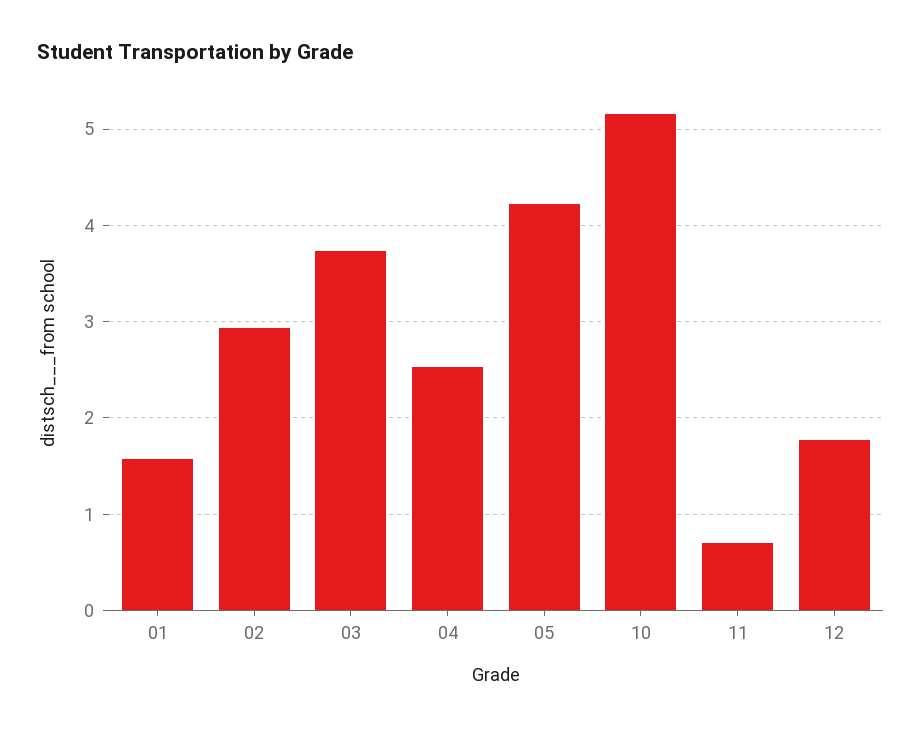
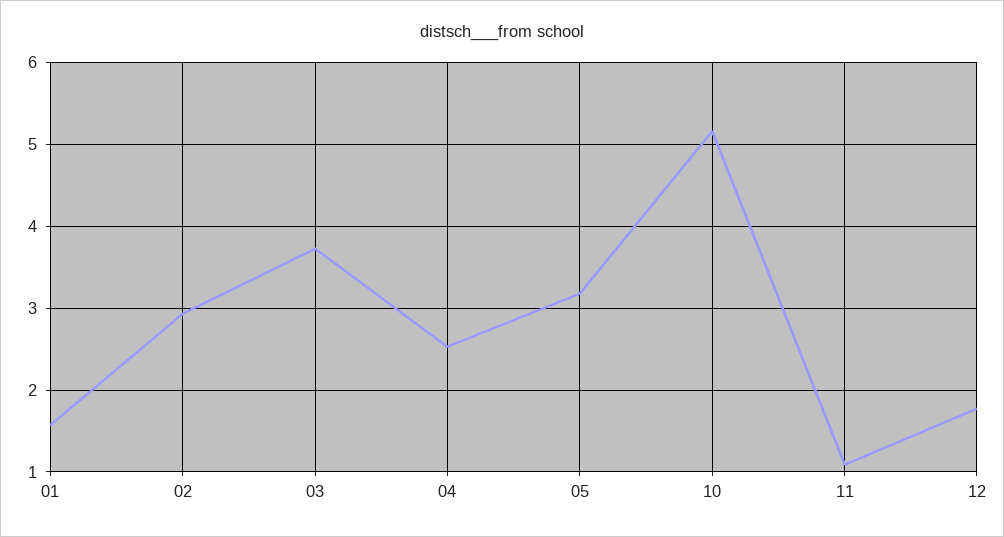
05: 4.2 -> 3.2
11: 0.7 -> 1.1

